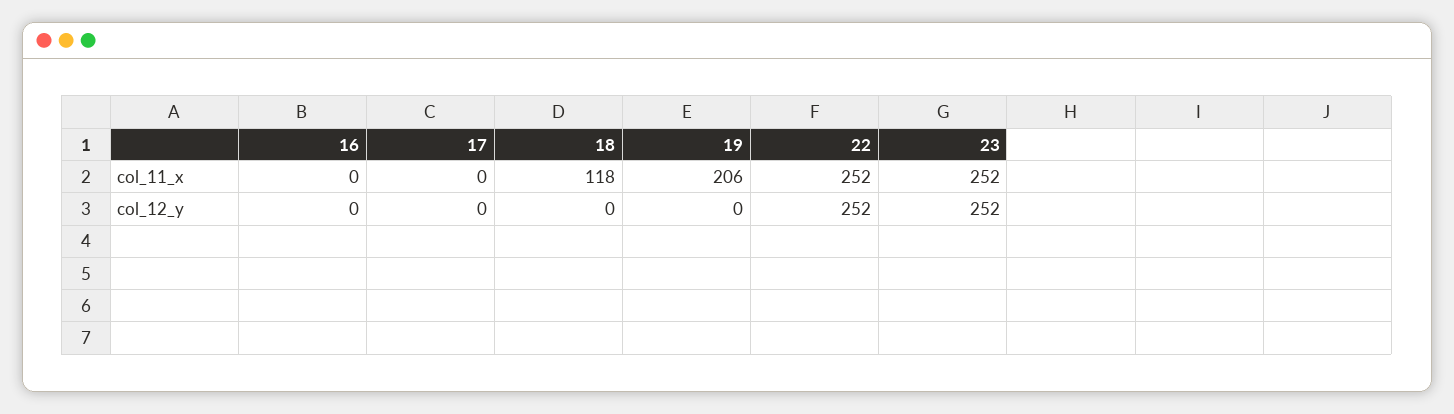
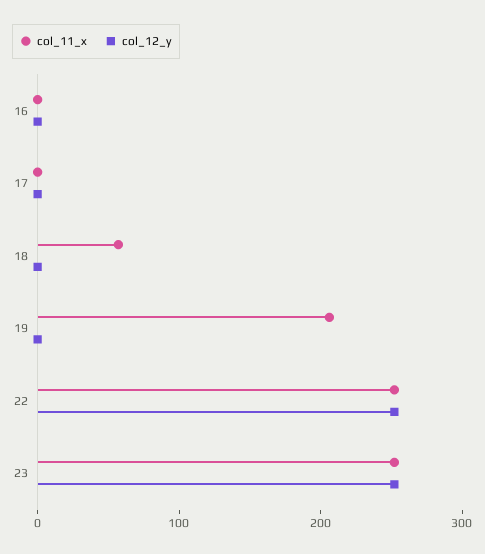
col_11_x, 18: 118 -> 60

